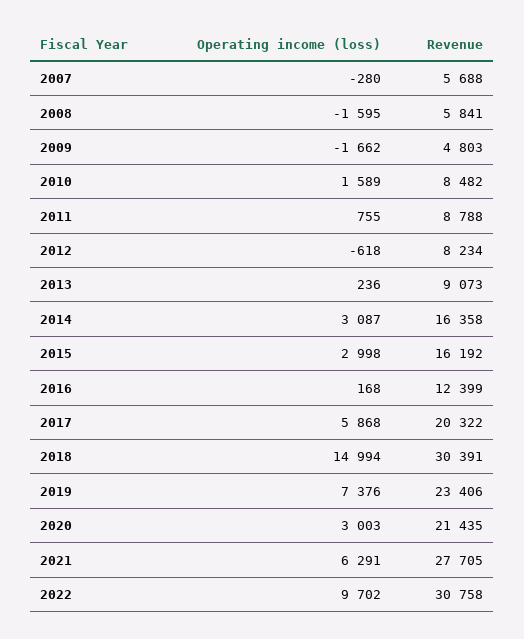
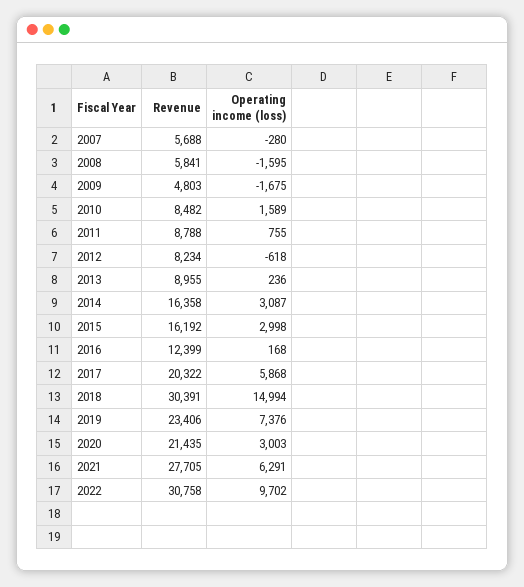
Operating income (loss), 2009: -1662 -> -1675
Revenue, 2013: 9073 -> 8955

